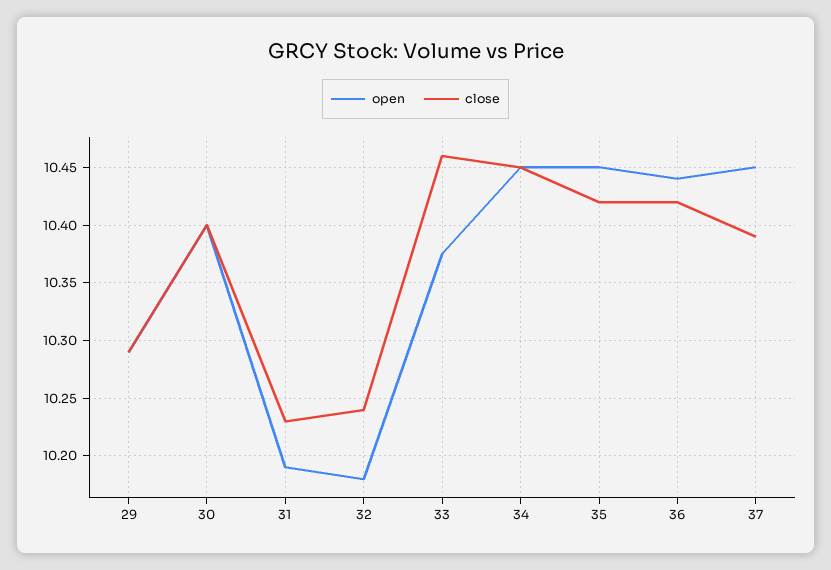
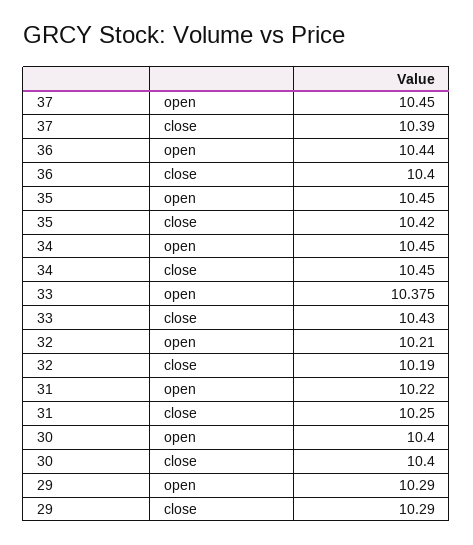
open, 31: 10.19 -> 10.22
close, 31: 10.23 -> 10.25
open, 32: 10.18 -> 10.21
close, 32: 10.24 -> 10.19
close, 33: 10.46 -> 10.43
close, 36: 10.42 -> 10.4

